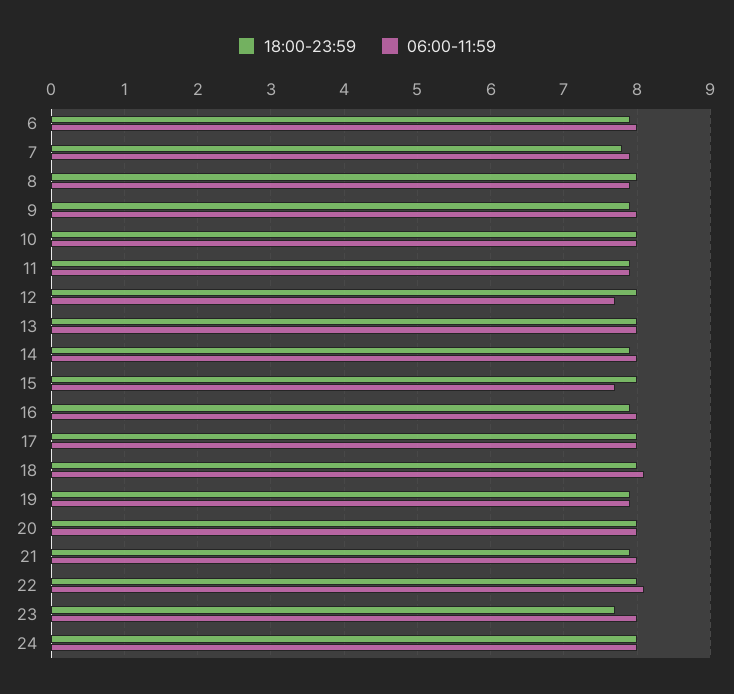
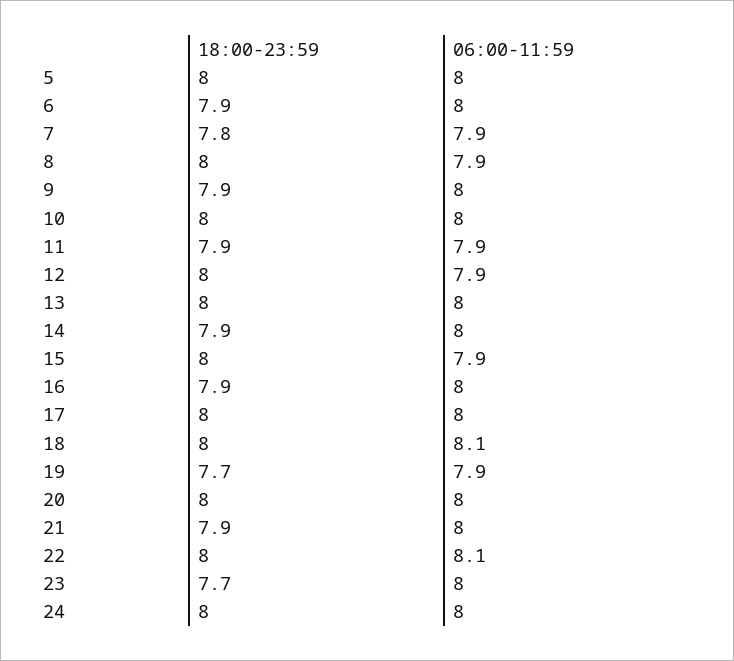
06:00-11:59, 12: 7.7 -> 7.9
06:00-11:59, 15: 7.7 -> 7.9
18:00-23:59, 19: 7.9 -> 7.7
18:00-23:59, 5: none -> 8
06:00-11:59, 5: none -> 8

